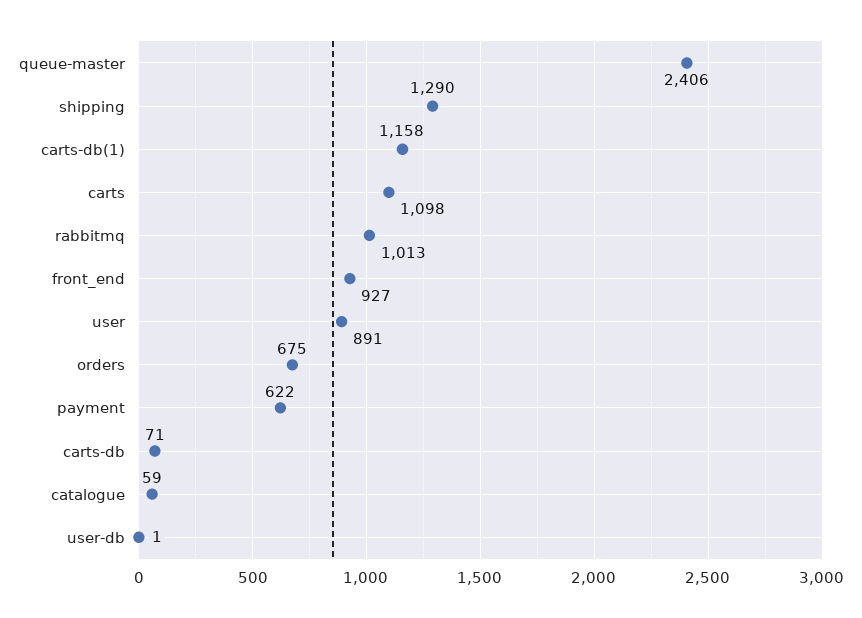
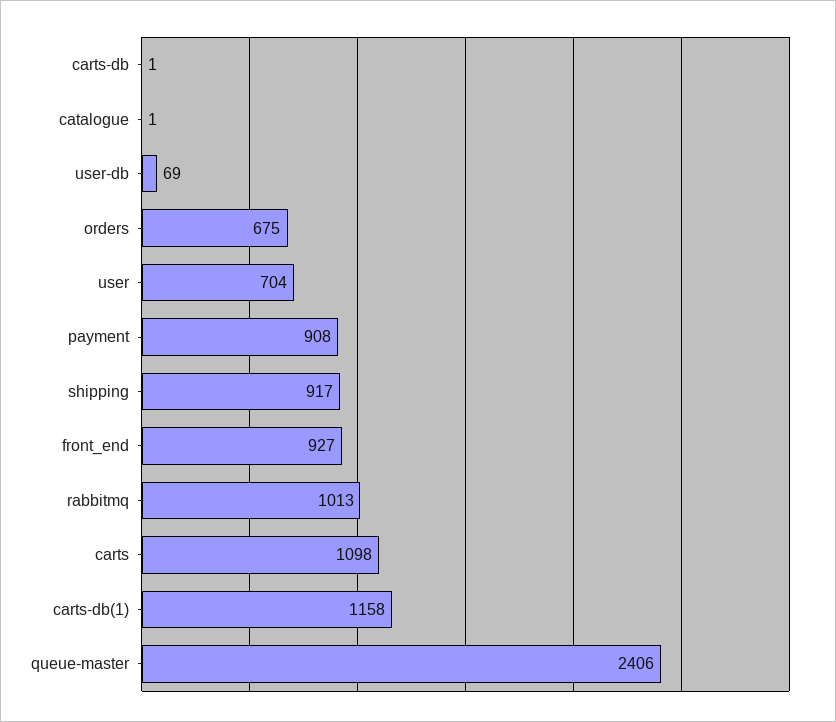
shipping: 1290 -> 917
user: 891 -> 704
payment: 622 -> 908
carts-db: 71 -> 1
catalogue: 59 -> 1
user-db: 1 -> 69

